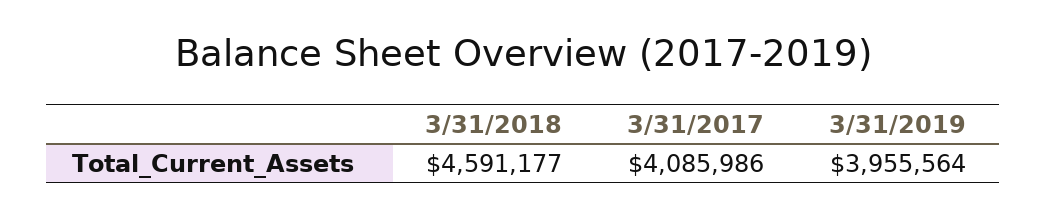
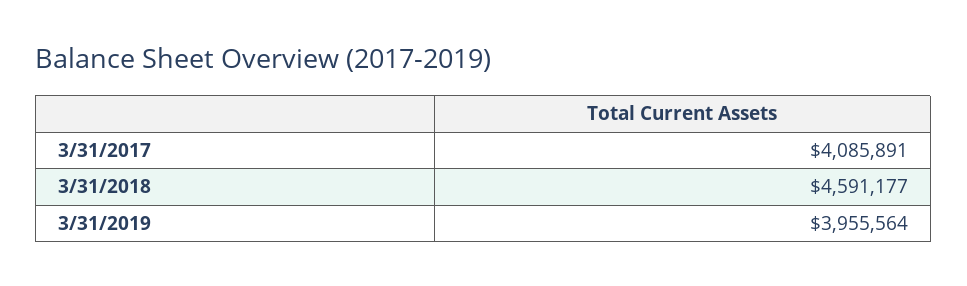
3/31/2017: 4085986 -> 4085891

